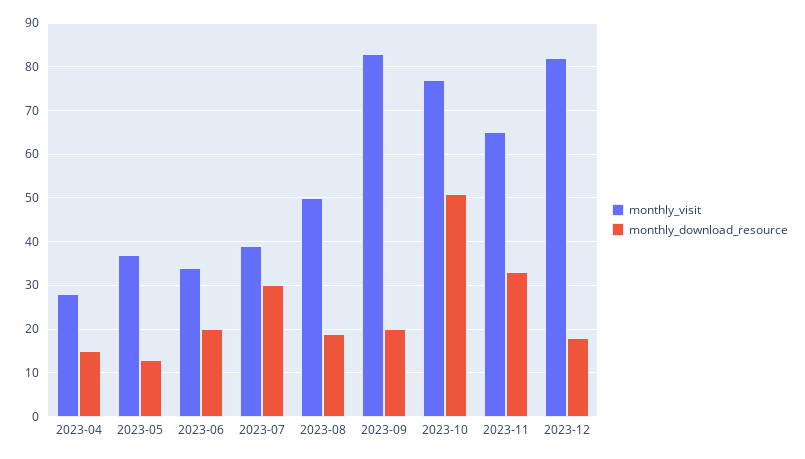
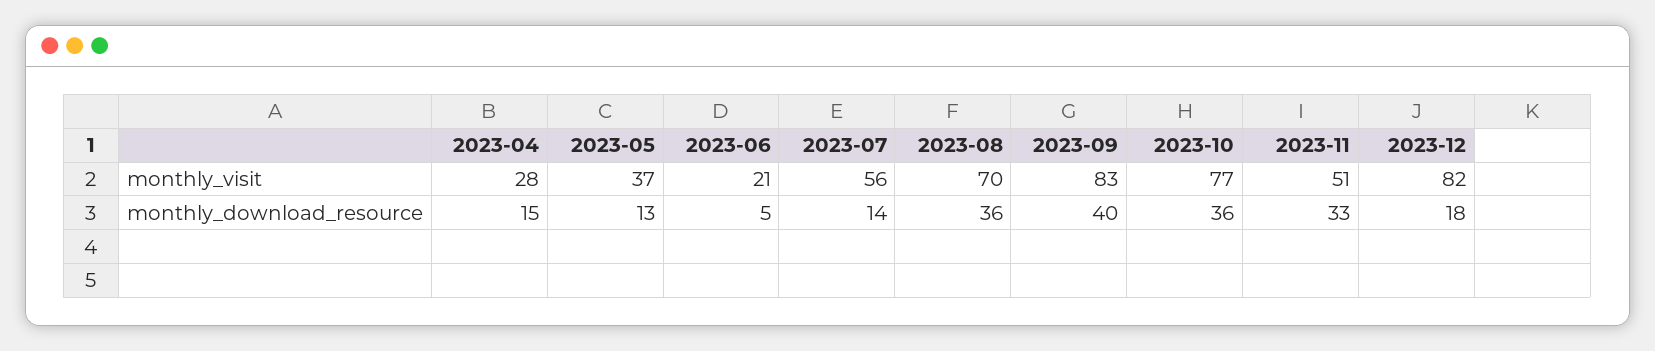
monthly_visit, 2023-06: 35 -> 21
monthly_download_resource, 2023-06: 20 -> 5
monthly_visit, 2023-07: 40 -> 56
monthly_download_resource, 2023-07: 30 -> 14
monthly_visit, 2023-08: 50 -> 70
monthly_download_resource, 2023-08: 20 -> 36
monthly_download_resource, 2023-09: 20 -> 40
monthly_download_resource, 2023-10: 50 -> 36
monthly_visit, 2023-11: 65 -> 51

